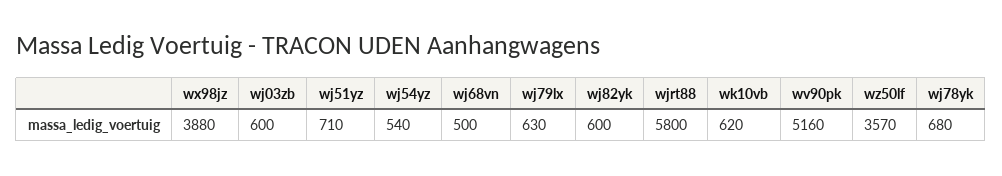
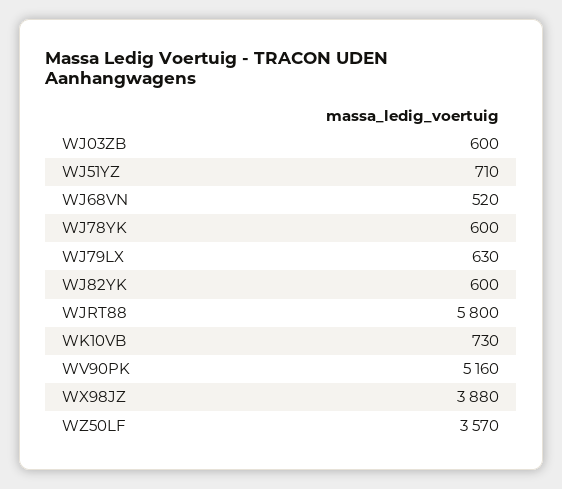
wj54yz: 540 -> none
wj68vn: 500 -> 520
wk10vb: 620 -> 730
wj78yk: 680 -> 600

